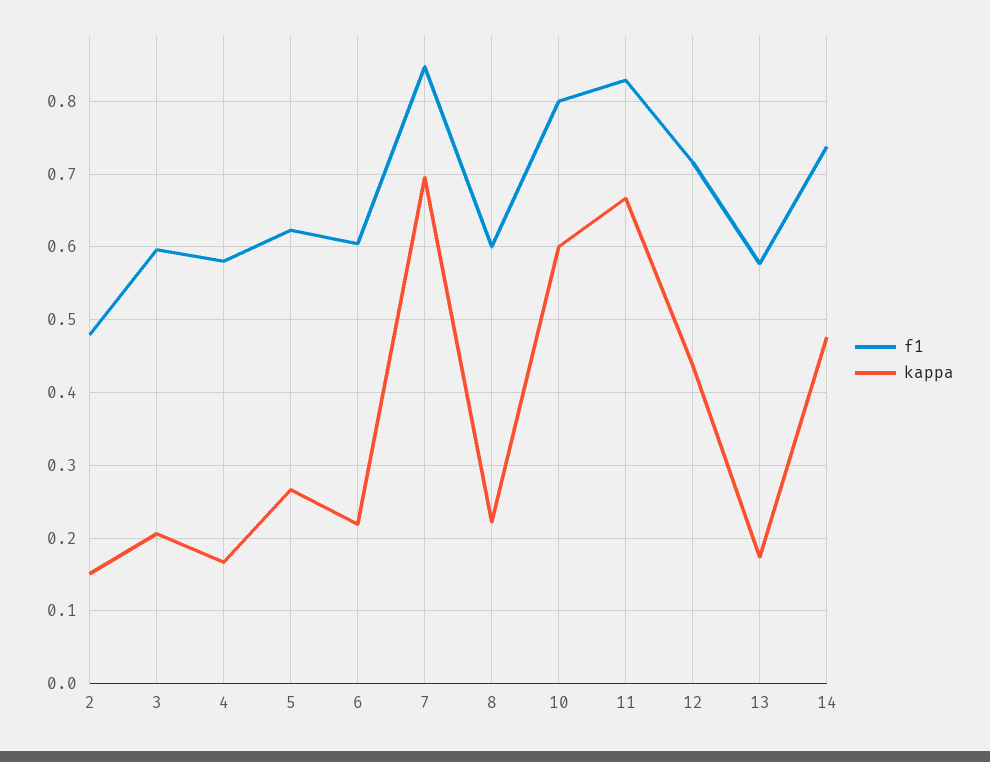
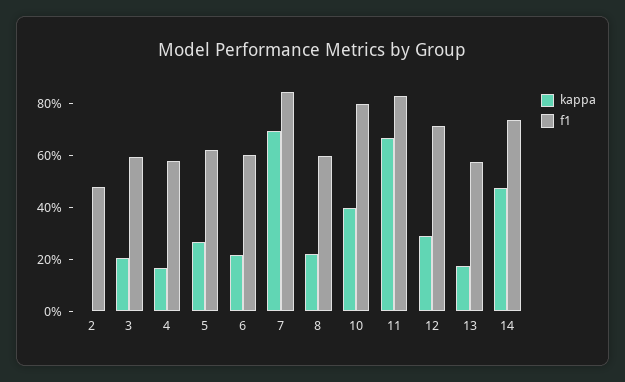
kappa, 2: 0.15 -> 0
kappa, 10: 0.6 -> 0.4
kappa, 12: 0.44 -> 0.3

